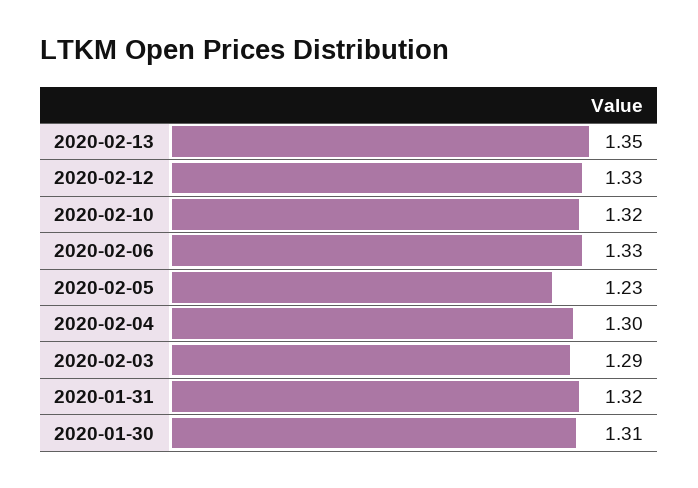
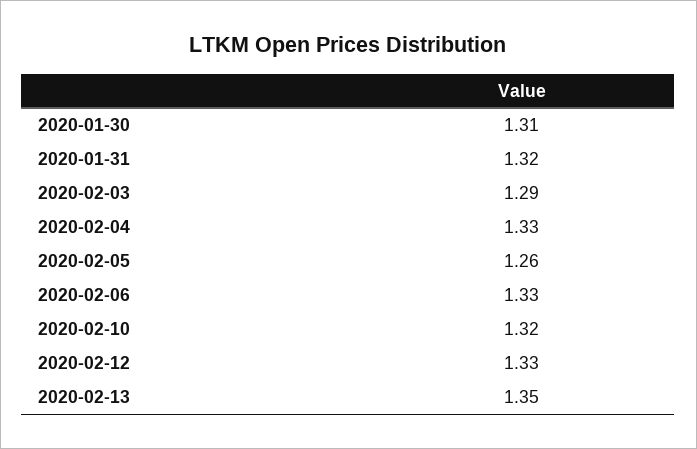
2020-02-05: 1.23 -> 1.26
2020-02-04: 1.3 -> 1.33

